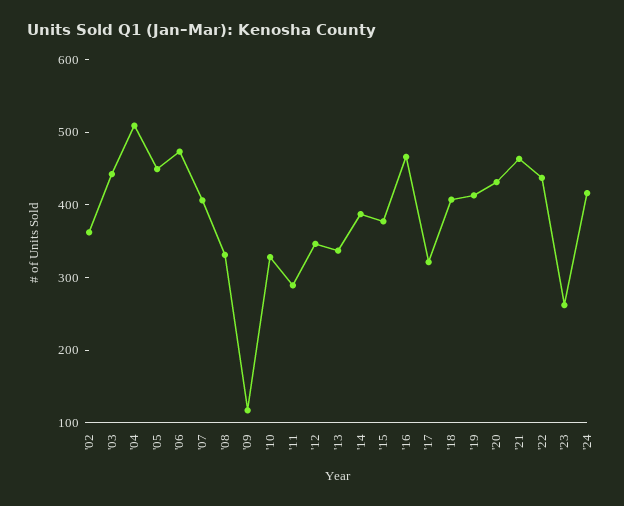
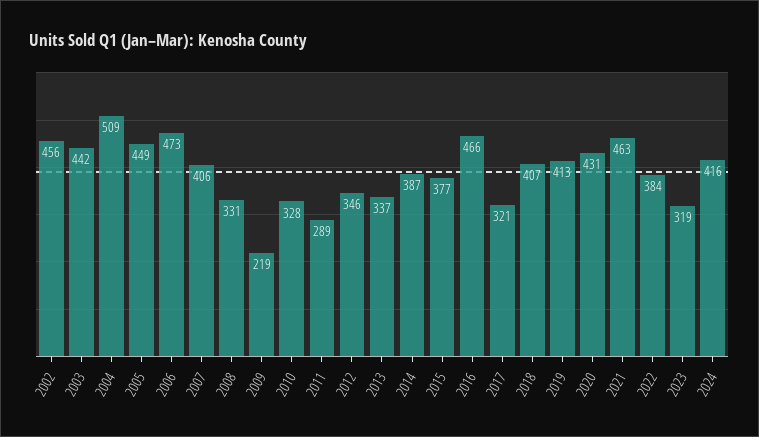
'02: 360 -> 456
'09: 120 -> 219
'22: 440 -> 384
'23: 260 -> 319

